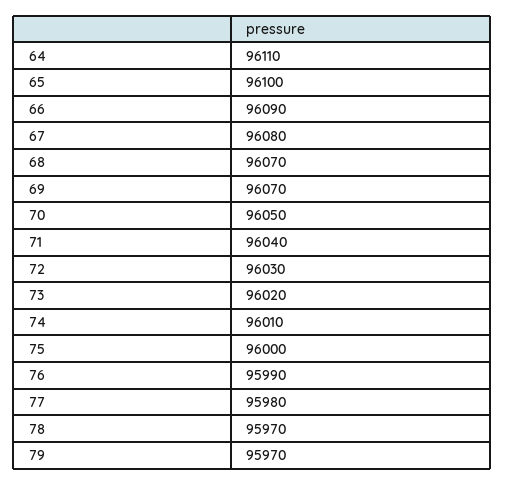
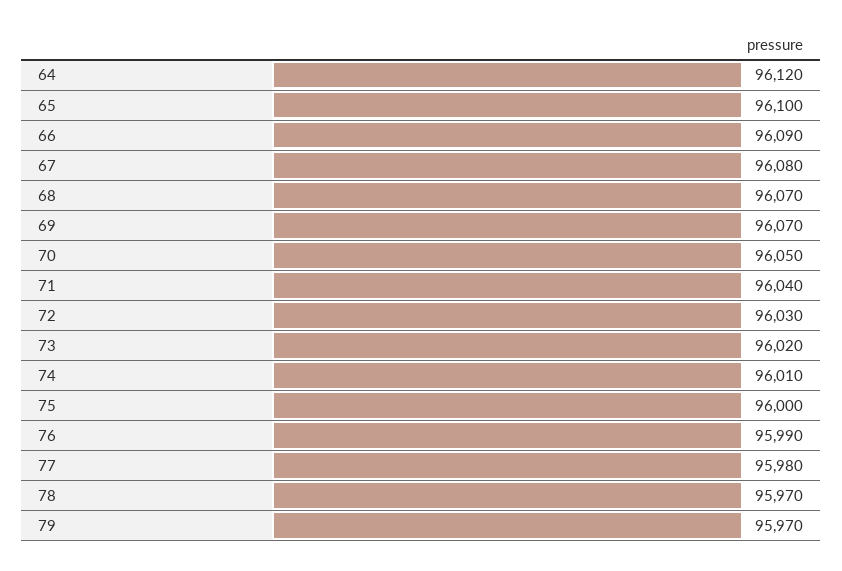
64: 96110 -> 96120

